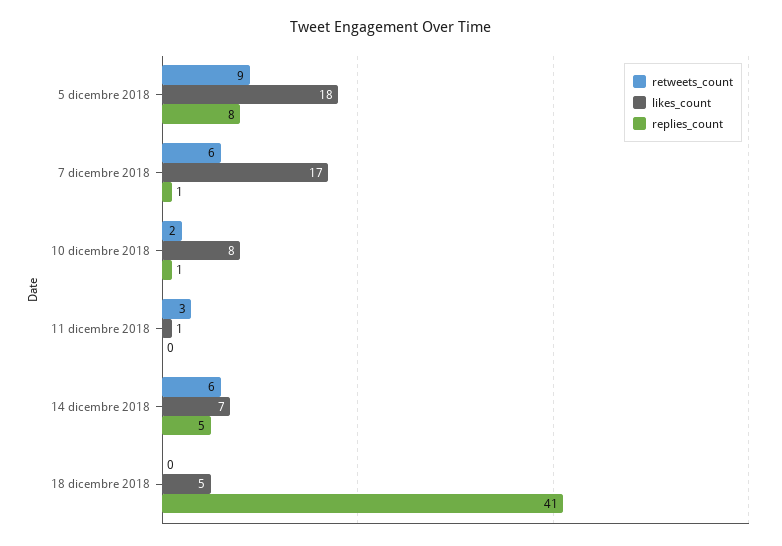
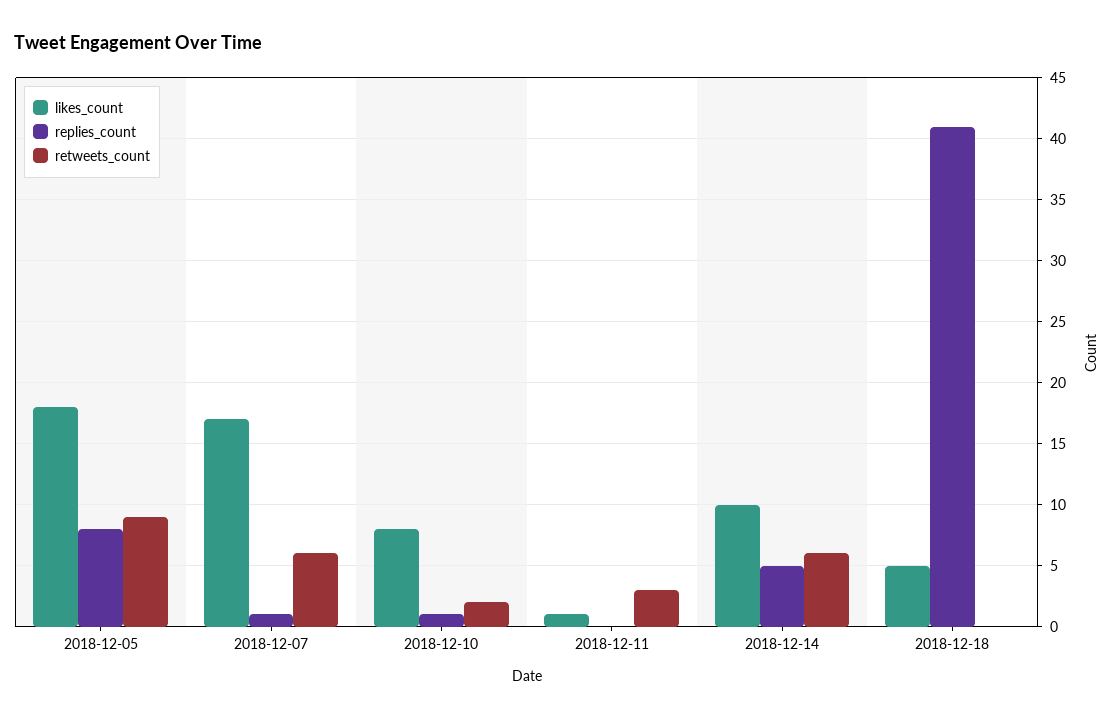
likes_count, 14 dicembre 2018: 7 -> 10

